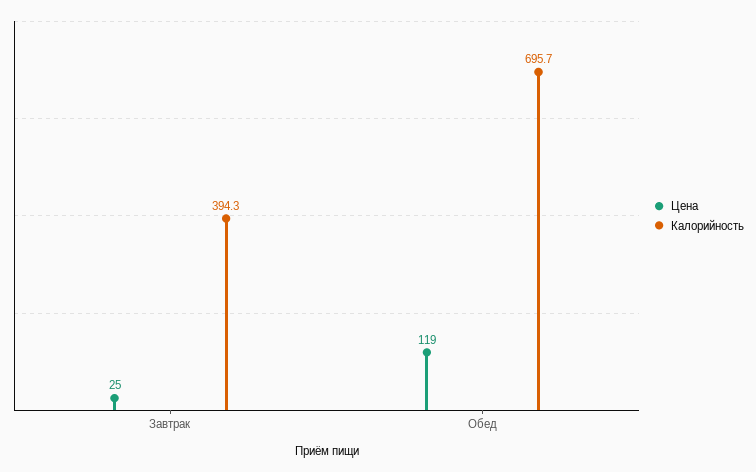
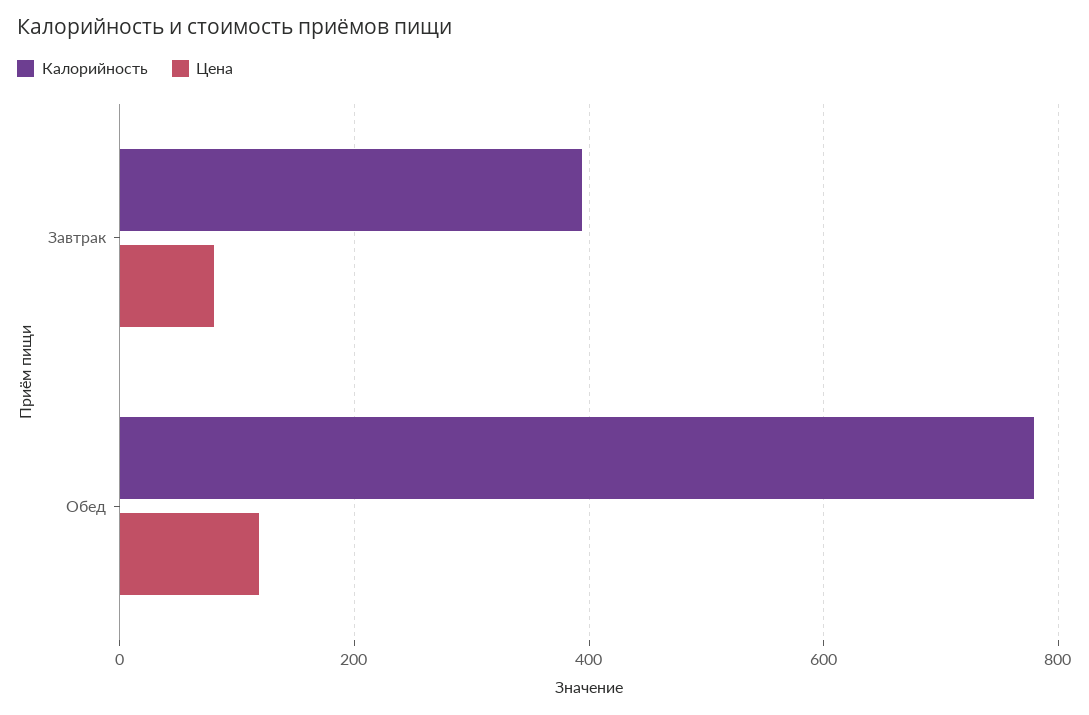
Цена, Завтрак: 25 -> 80
Калорийность, Обед: 695.7 -> 780

